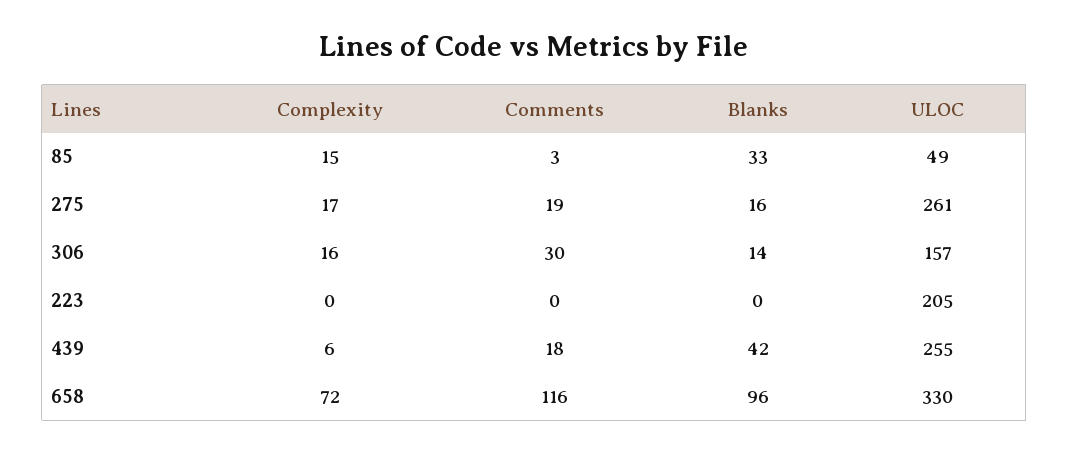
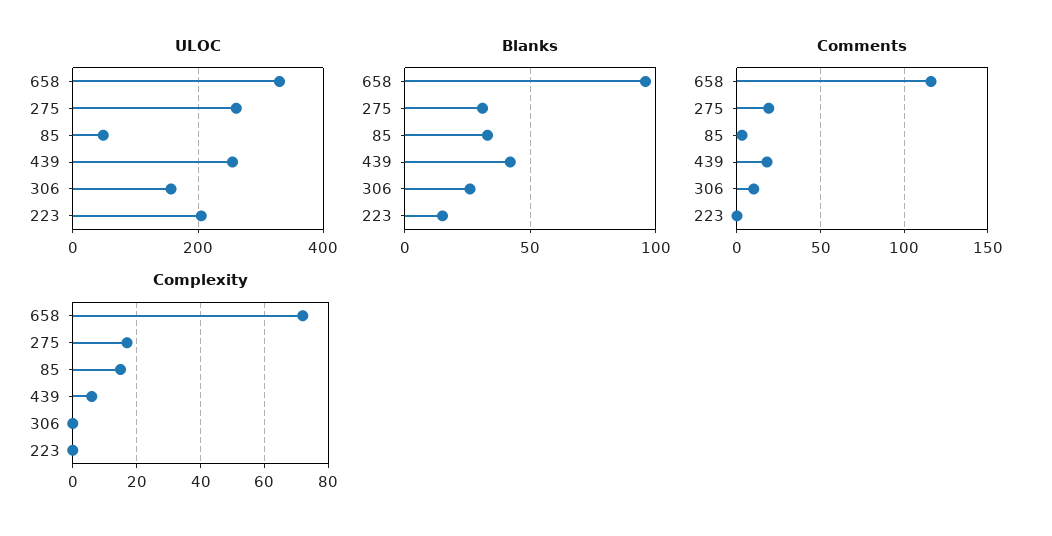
Blanks, 275: 16 -> 30
Complexity, 306: 16 -> 0
Comments, 306: 30 -> 10
Blanks, 306: 14 -> 25
Blanks, 223: 0 -> 15

